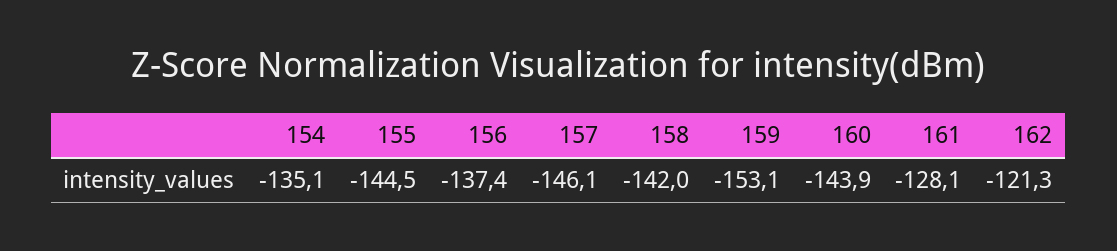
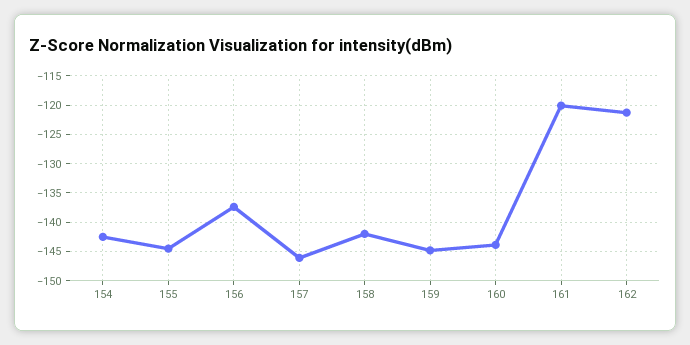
154: -135.1 -> -142.5
159: -153.1 -> -145
161: -128.1 -> -120

